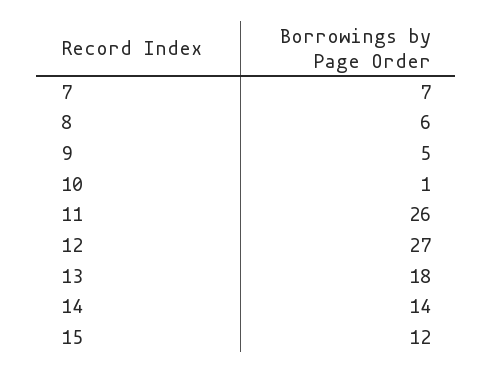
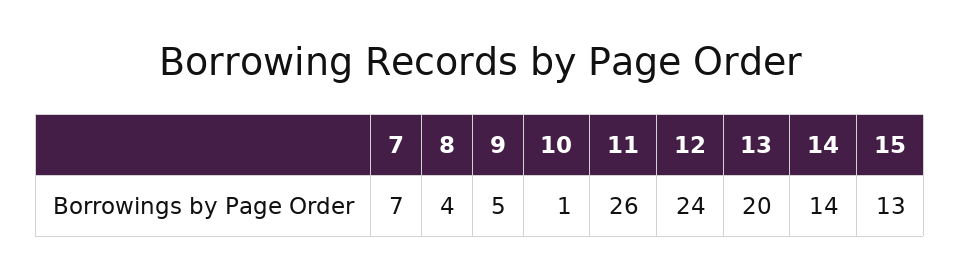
8: 6 -> 4
12: 27 -> 24
13: 18 -> 20
15: 12 -> 13

